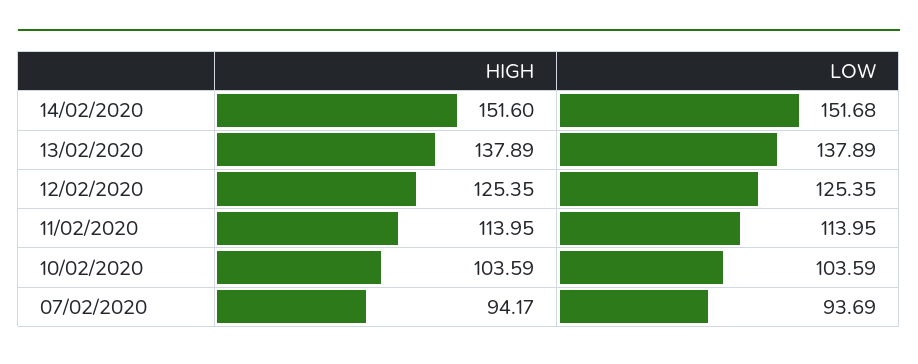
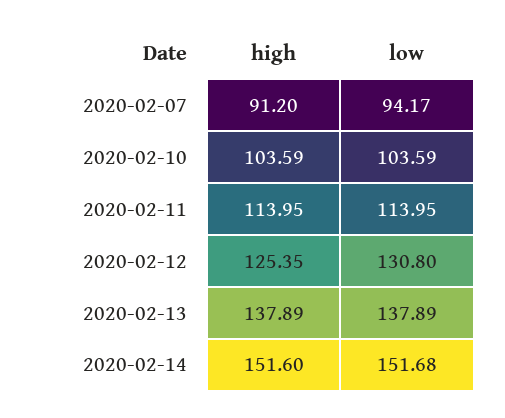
LOW, 12/02/2020: 125.35 -> 130.8
HIGH, 07/02/2020: 94.17 -> 91.2
LOW, 07/02/2020: 93.69 -> 94.17

